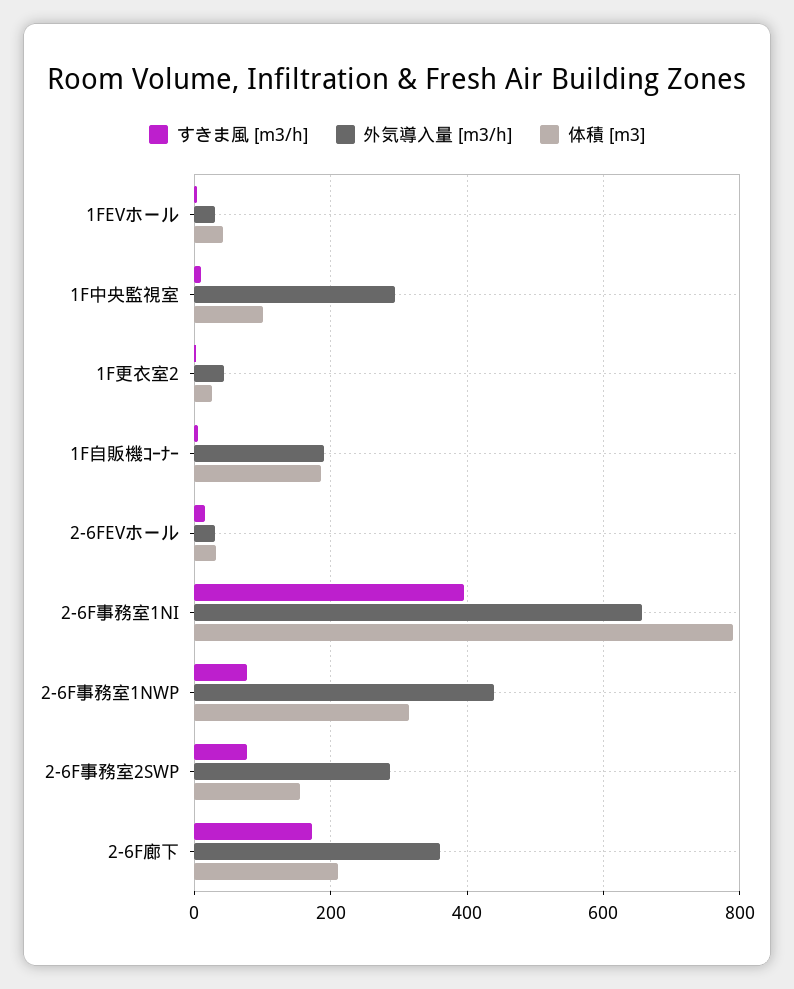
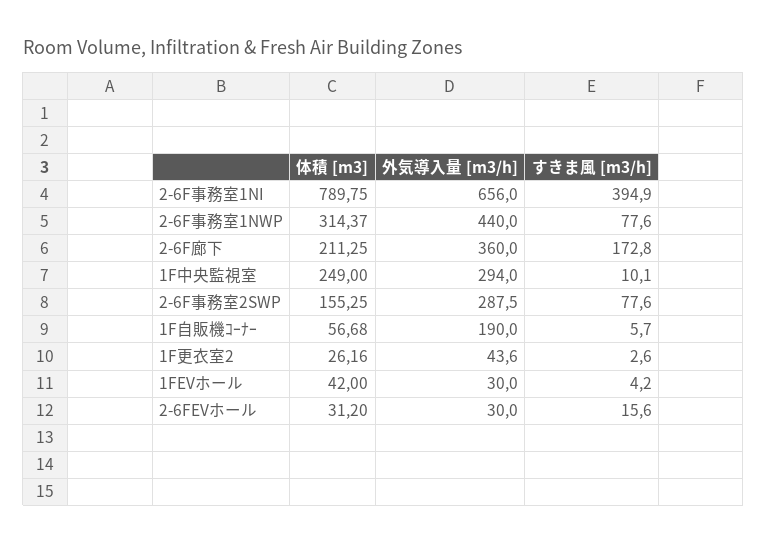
体積 [m3], 1F中央監視室: 100 -> 249
体積 [m3], 1F自販機ｺｰﾅｰ: 180 -> 56.68

